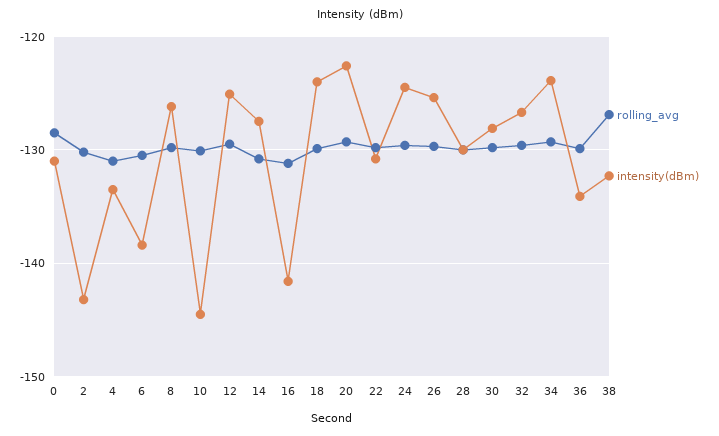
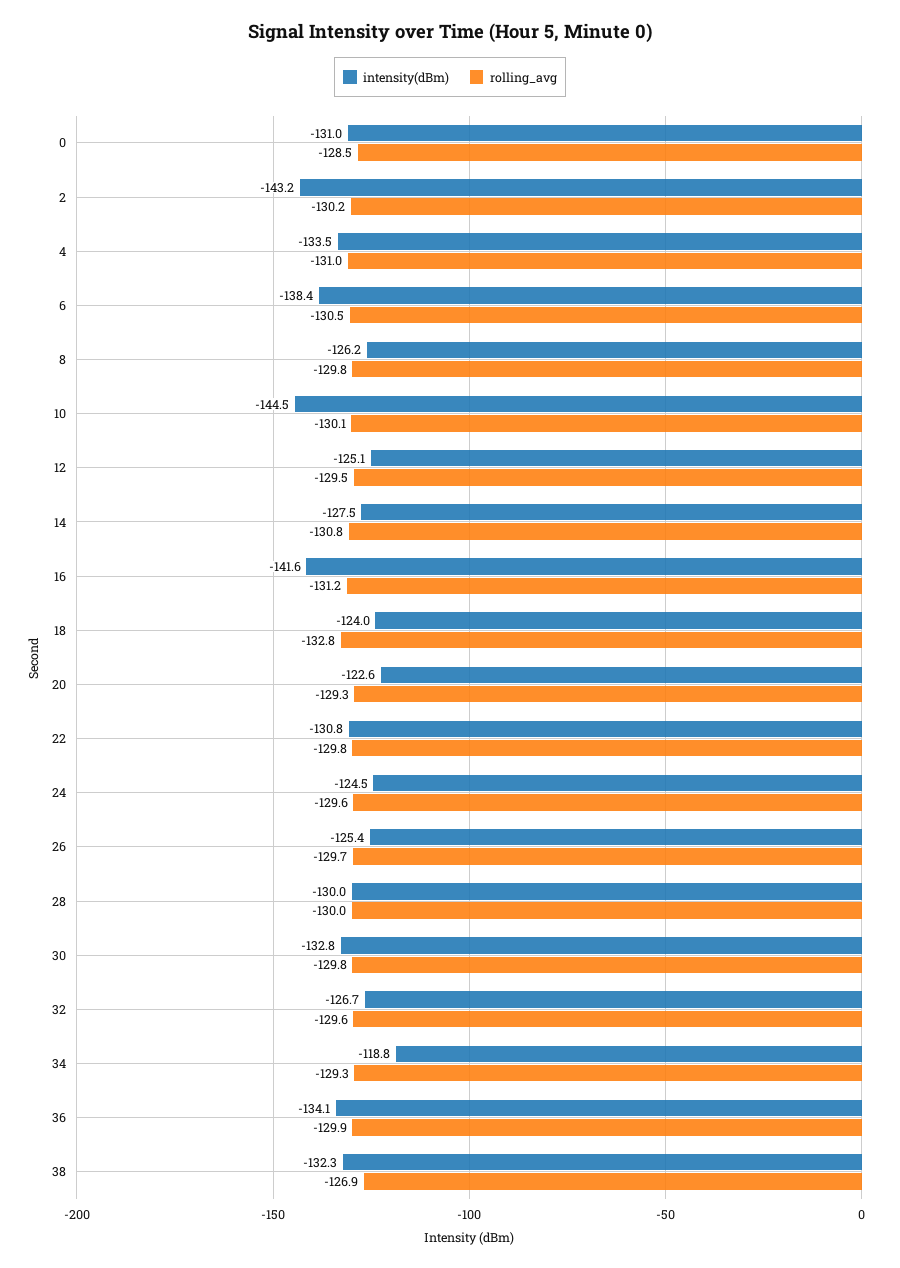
rolling_avg, 18: -130 -> -132.8
intensity(dBm), 30: -128 -> -132.8
intensity(dBm), 34: -124 -> -118.8

